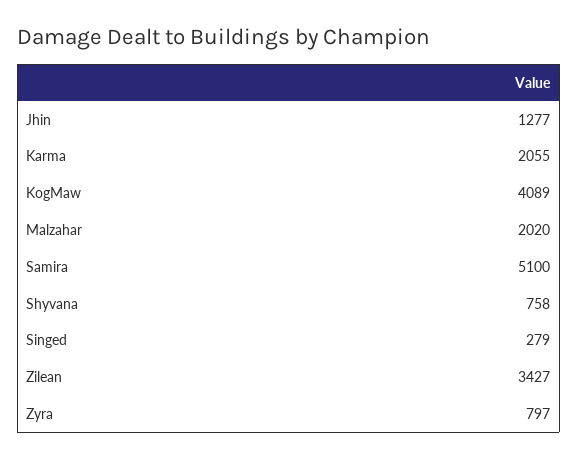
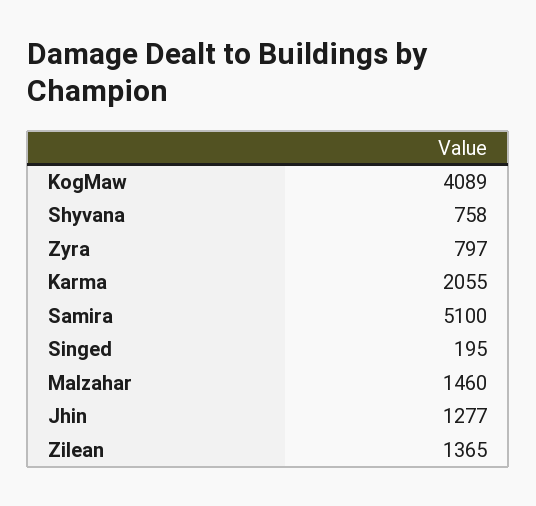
Malzahar: 2020 -> 1460
Singed: 279 -> 195
Zilean: 3427 -> 1365

